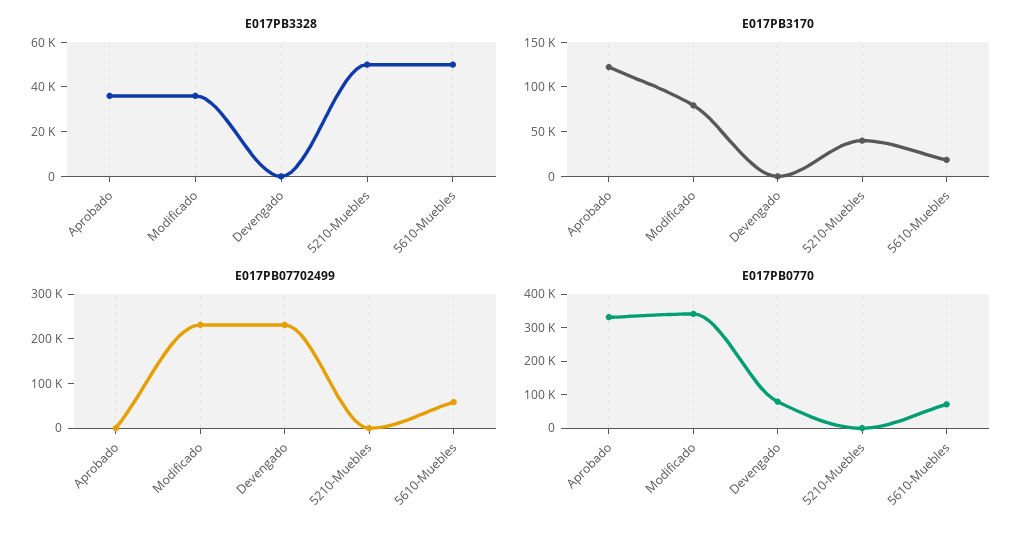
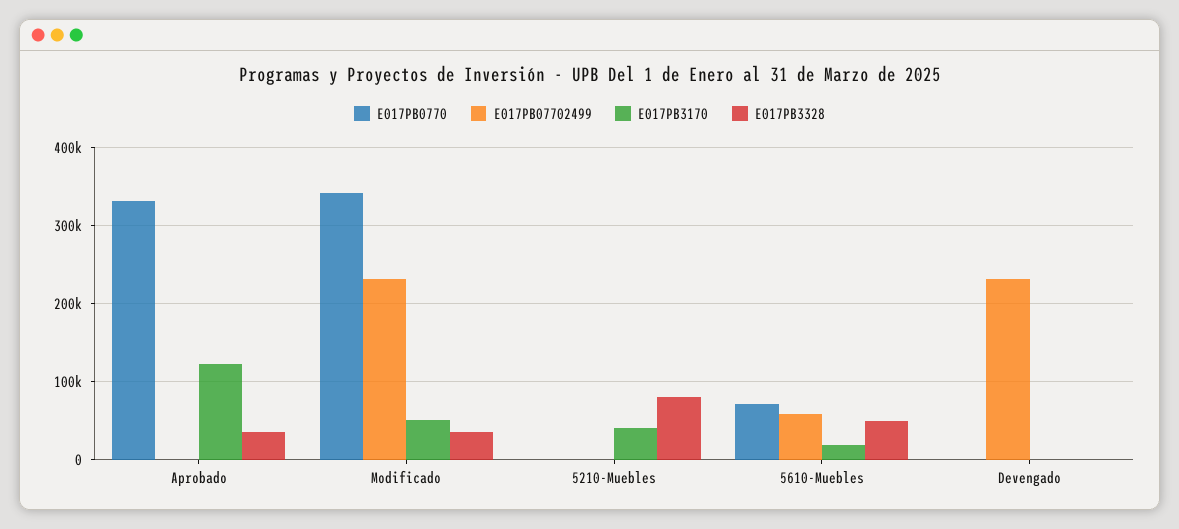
E017PB3328, 5210-Muebles: 50000 -> 80000
E017PB3170, Modificado: 80000 -> 50000
E017PB0770, Devengado: 75000 -> 0

